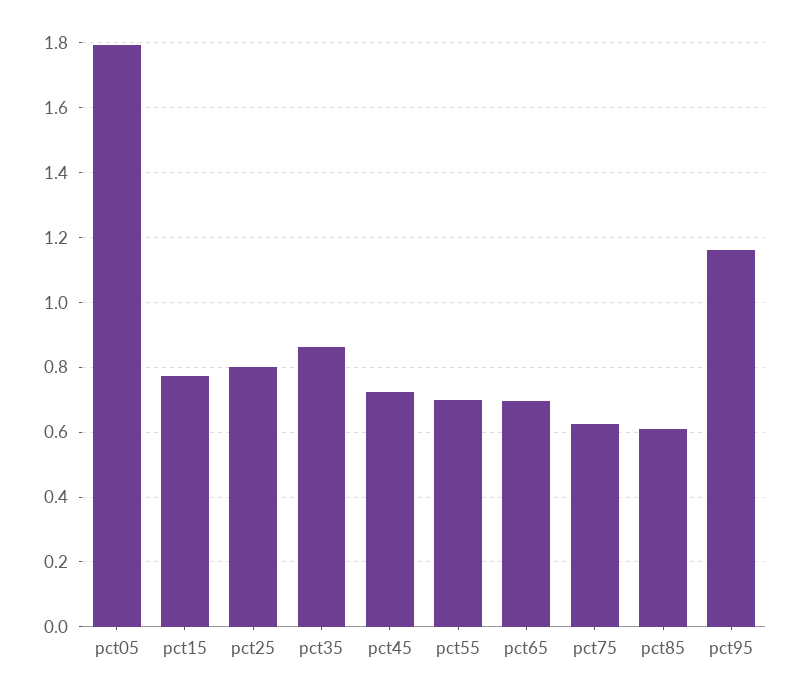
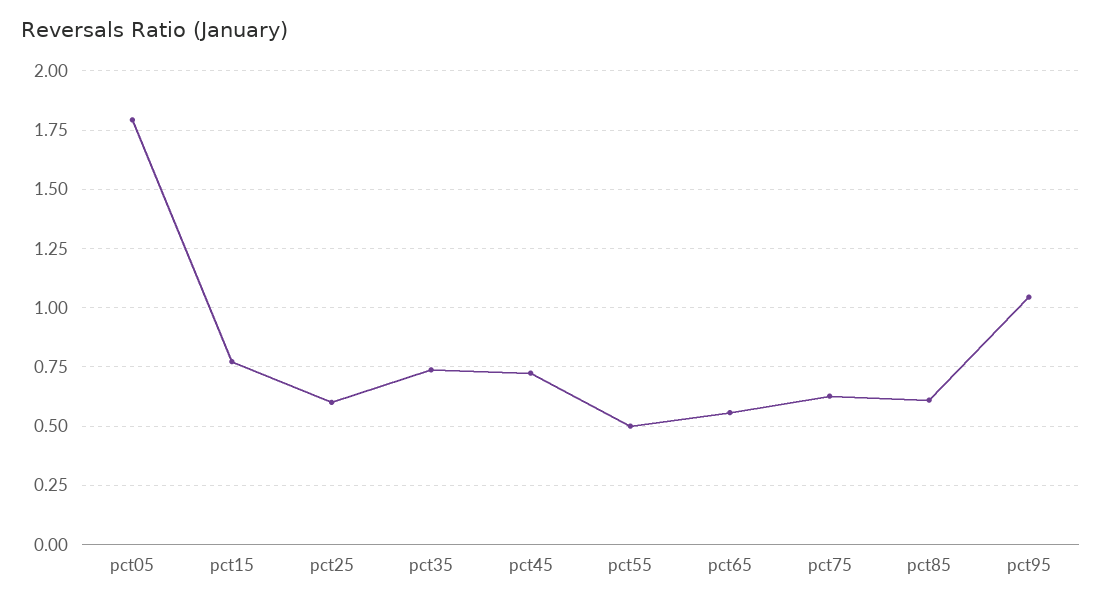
pct25: 0.8 -> 0.6
pct35: 0.86 -> 0.75
pct55: 0.7 -> 0.5
pct65: 0.7 -> 0.55
pct95: 1.16 -> 1.05

